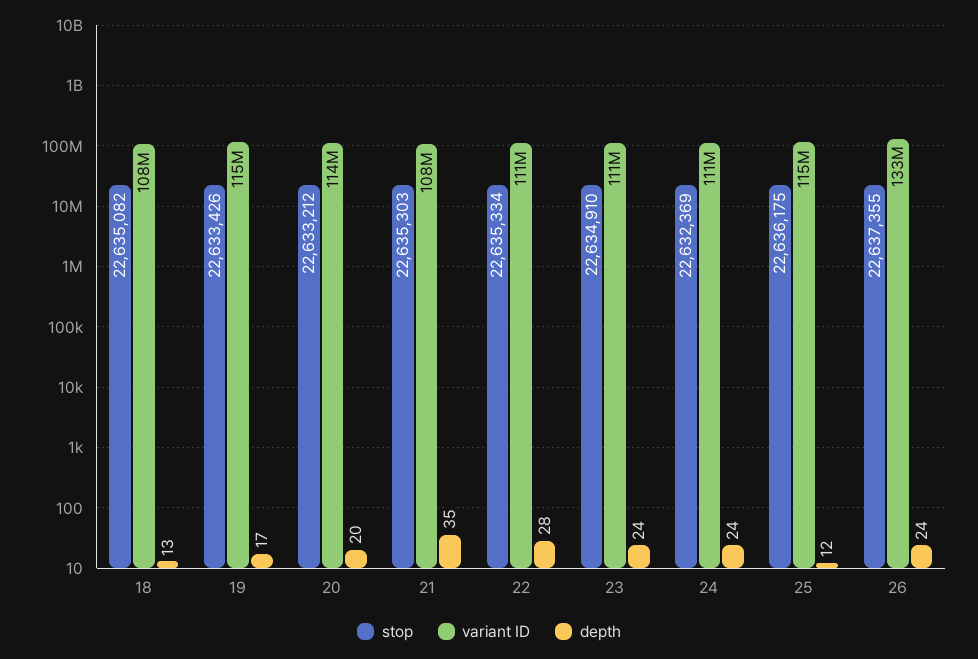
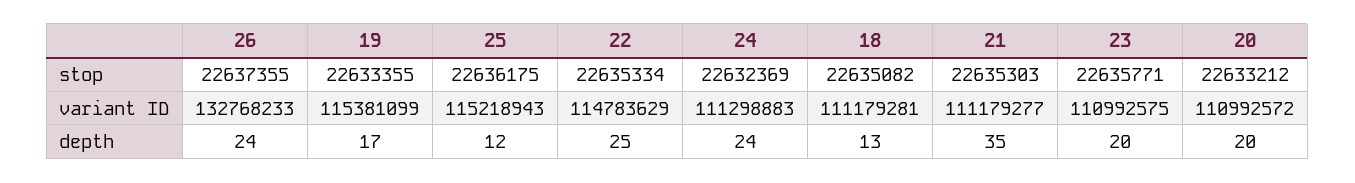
variant ID, 18: 108000000 -> 111179281
stop, 19: 22633426 -> 22633355
variant ID, 20: 114000000 -> 110992572
variant ID, 21: 108000000 -> 111179277
variant ID, 22: 111000000 -> 114783629
depth, 22: 28 -> 25
stop, 23: 22634910 -> 22635771
depth, 23: 24 -> 20

